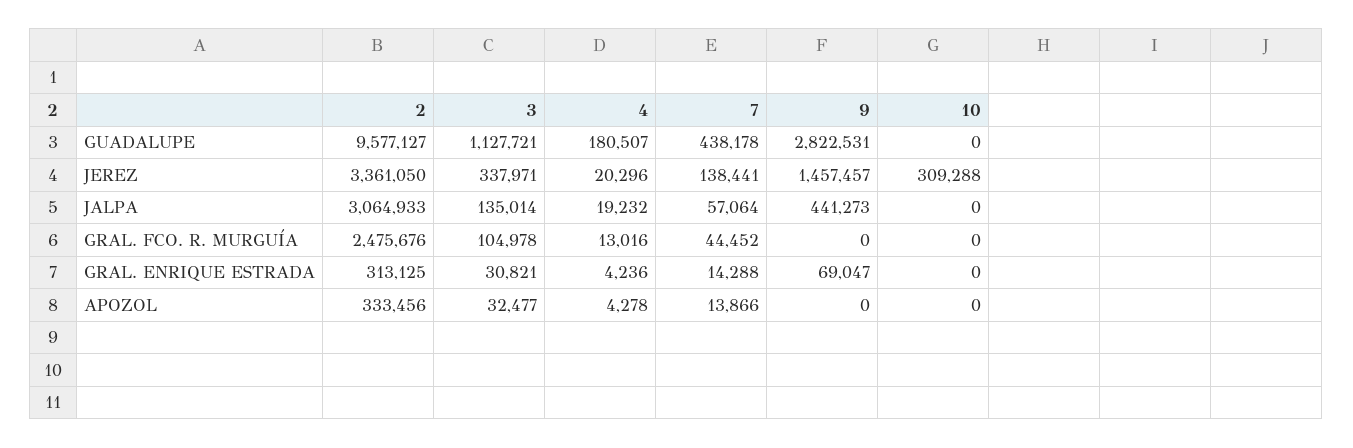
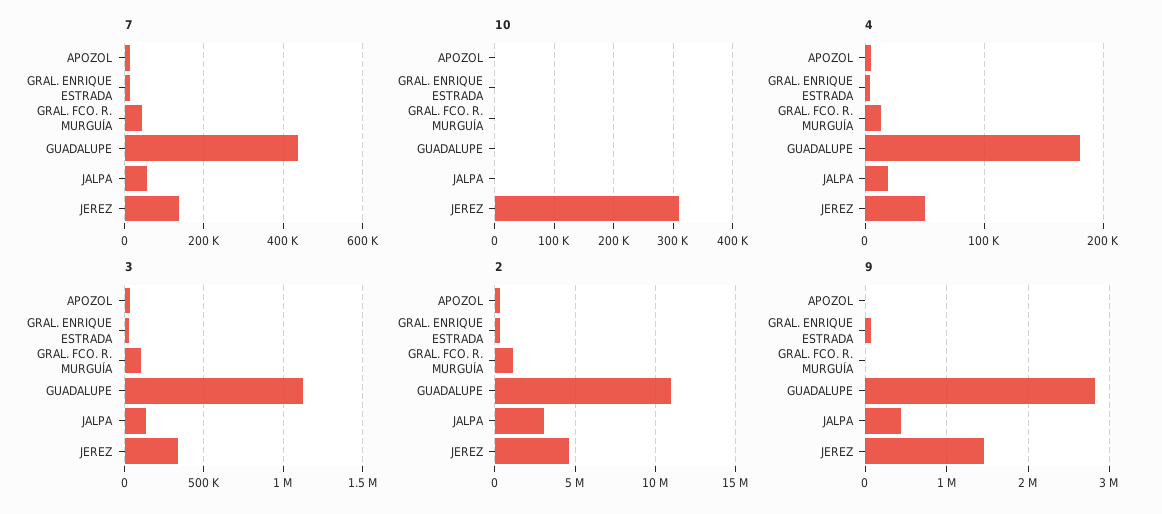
2, GUADALUPE: 9577127 -> 11000000
2, JEREZ: 3361050 -> 4500000
4, JEREZ: 20296 -> 50000
2, GRAL. FCO. R. MURGUÍA: 2475676 -> 1000000

